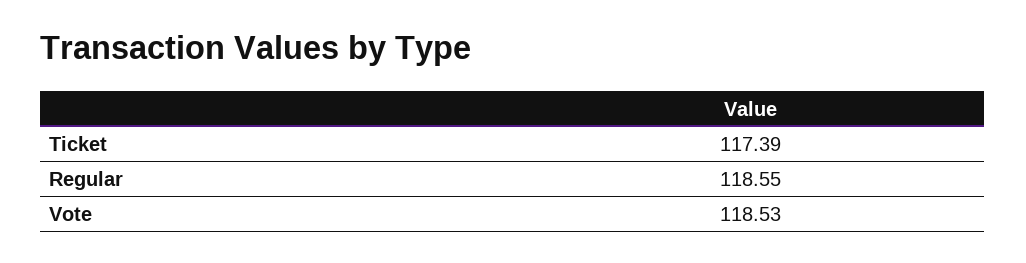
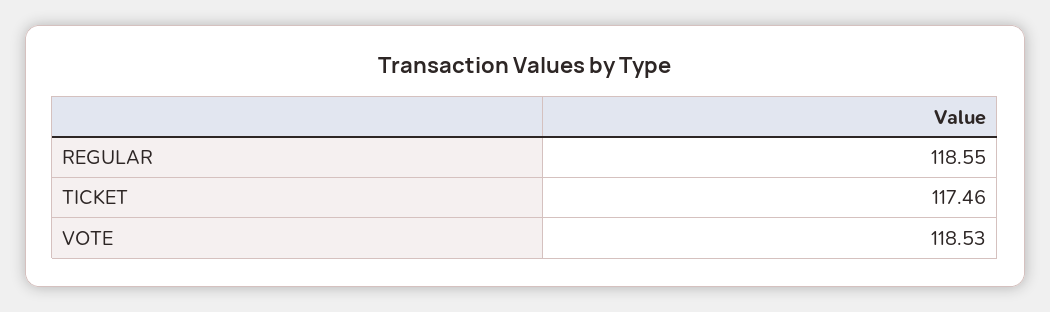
Ticket: 117.39 -> 117.46

